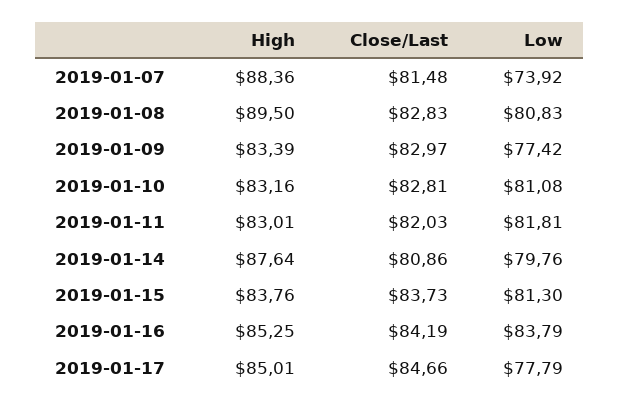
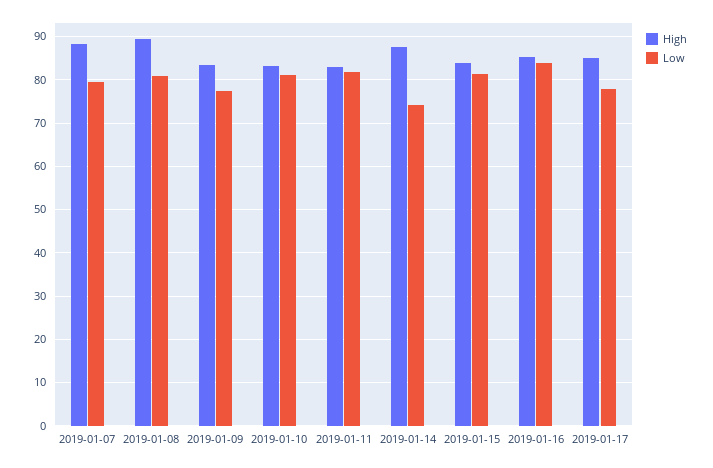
Close/Last, 2019-01-07: 81.48 -> none
Low, 2019-01-07: 73.92 -> 80
Close/Last, 2019-01-08: 82.83 -> none
Close/Last, 2019-01-09: 82.97 -> none
Close/Last, 2019-01-10: 82.81 -> none
Close/Last, 2019-01-11: 82.03 -> none
Close/Last, 2019-01-14: 80.86 -> none
Low, 2019-01-14: 79.76 -> 74
Close/Last, 2019-01-15: 83.73 -> none
Close/Last, 2019-01-16: 84.19 -> none
Close/Last, 2019-01-17: 84.66 -> none

